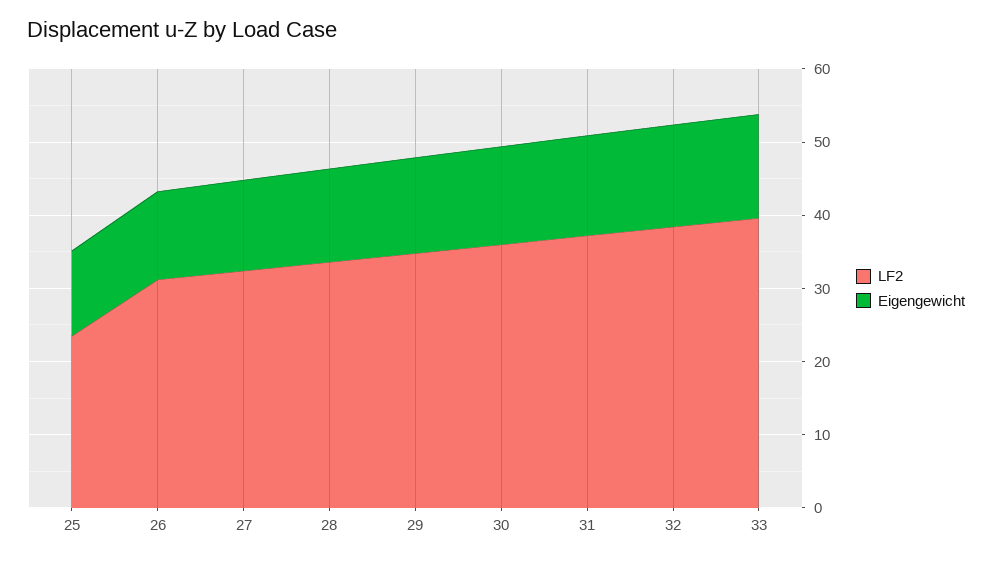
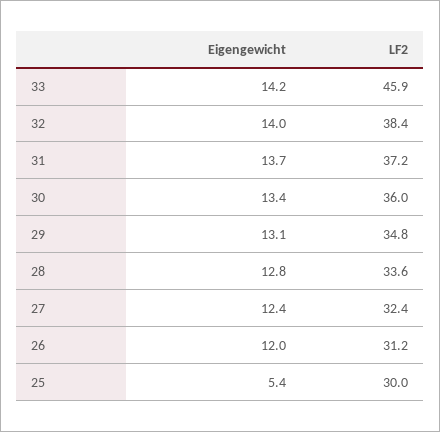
LF2, 25: 24 -> 30
Eigengewicht, 25: 12 -> 5.4
LF2, 33: 40 -> 45.9

